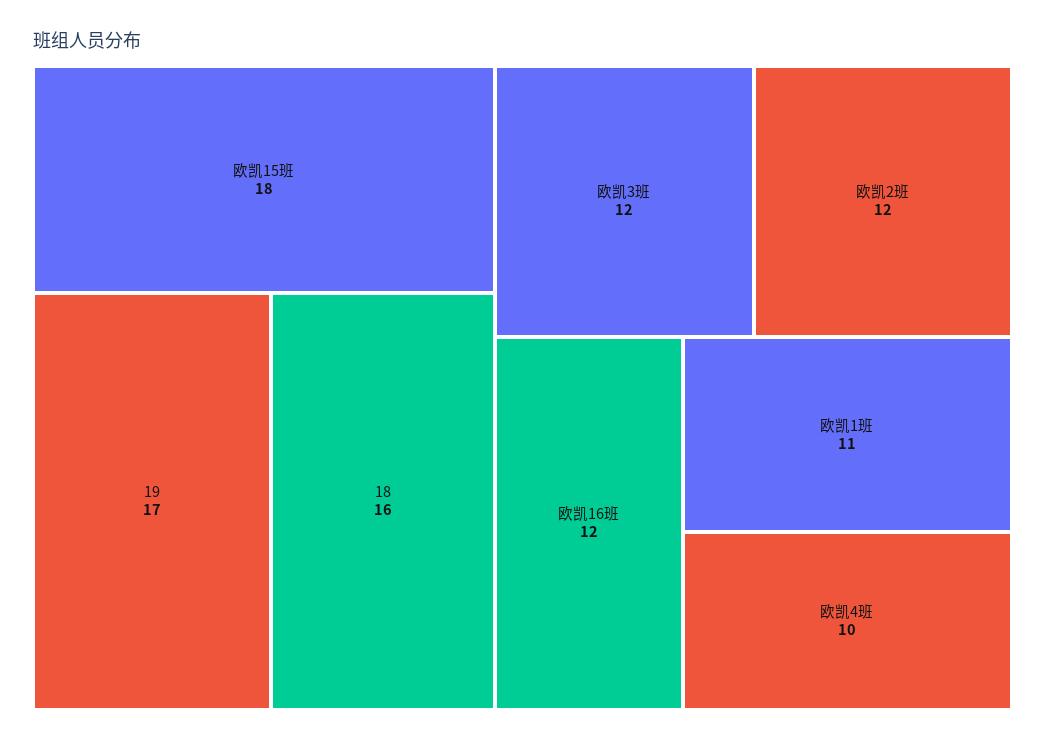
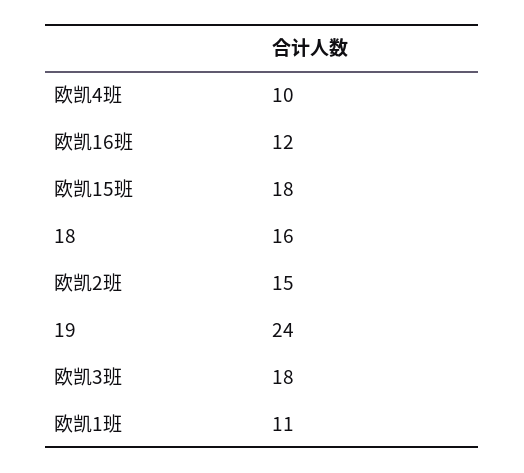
19: 17 -> 24
欧凯3班: 12 -> 18
欧凯2班: 12 -> 15

